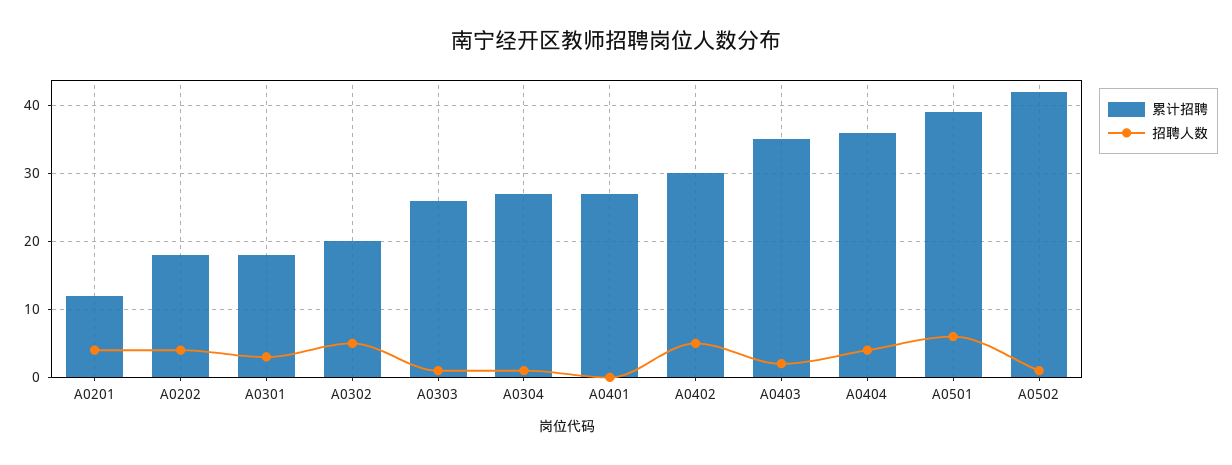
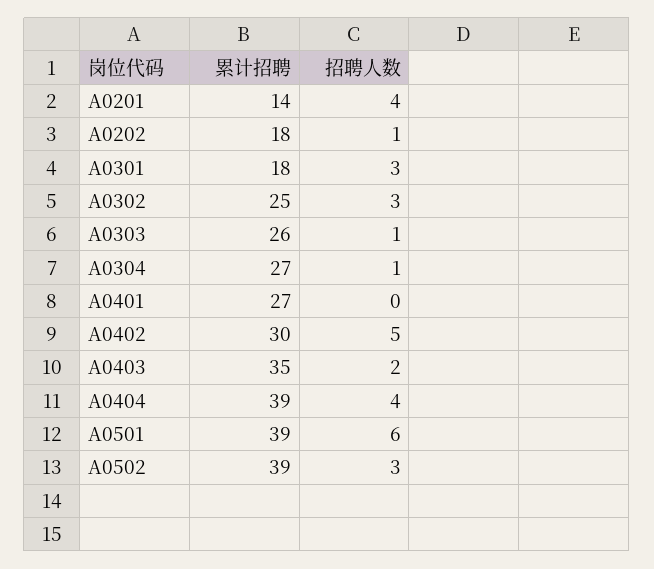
累计招聘, A0201: 12 -> 14
招聘人数, A0202: 4 -> 1
累计招聘, A0302: 20 -> 25
招聘人数, A0302: 5 -> 3
累计招聘, A0404: 36 -> 39
累计招聘, A0502: 42 -> 39
招聘人数, A0502: 1 -> 3

